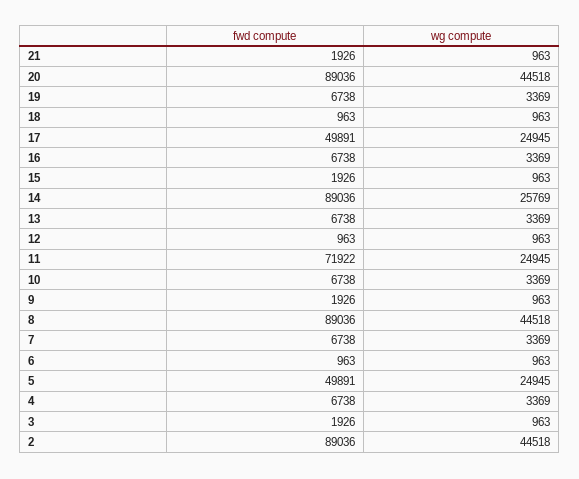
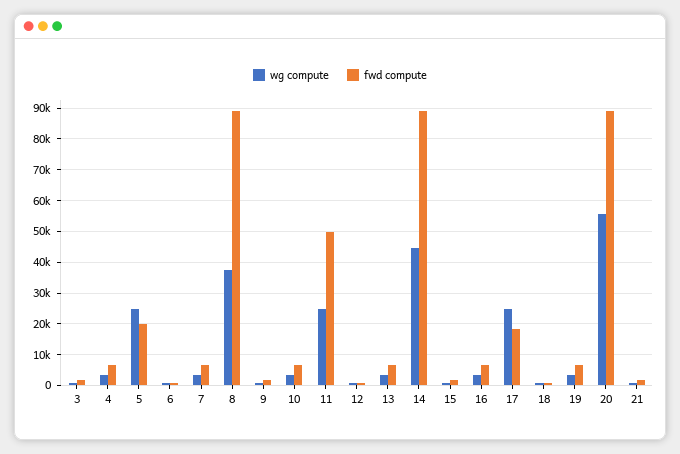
wg compute, 20: 44518 -> 56000
fwd compute, 17: 49891 -> 18000
wg compute, 14: 25769 -> 44000
fwd compute, 11: 71922 -> 50000
wg compute, 8: 44518 -> 38000
fwd compute, 5: 49891 -> 20000
fwd compute, 2: 89036 -> none
wg compute, 2: 44518 -> none

